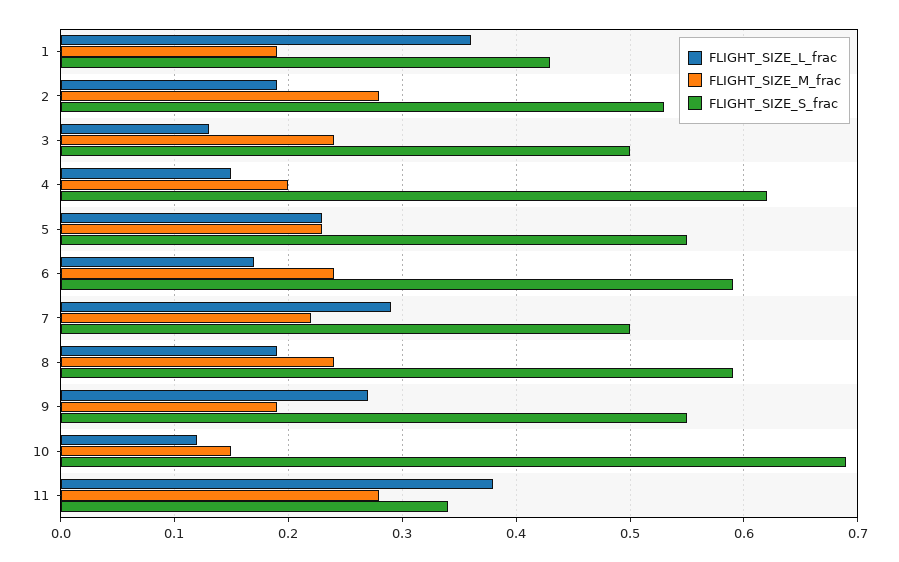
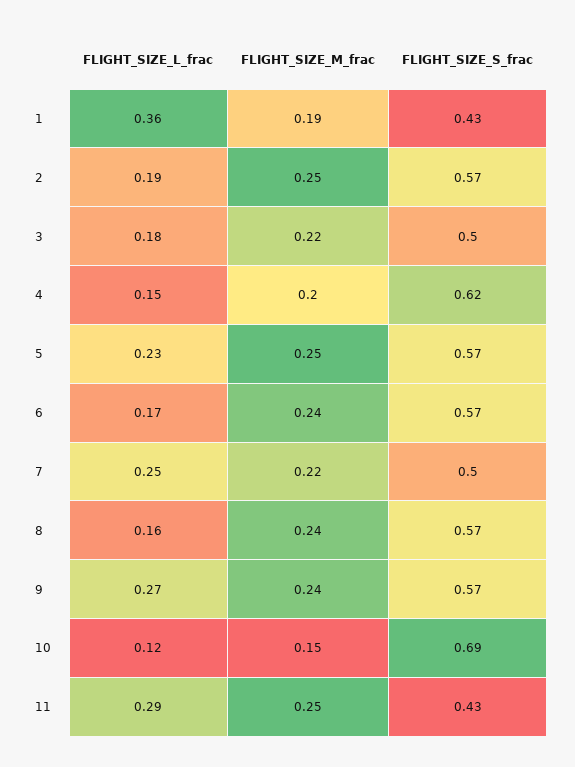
FLIGHT_SIZE_M_frac, 2: 0.28 -> 0.25
FLIGHT_SIZE_S_frac, 2: 0.53 -> 0.57
FLIGHT_SIZE_L_frac, 3: 0.13 -> 0.18
FLIGHT_SIZE_M_frac, 3: 0.24 -> 0.22
FLIGHT_SIZE_M_frac, 5: 0.23 -> 0.25
FLIGHT_SIZE_S_frac, 5: 0.55 -> 0.57
FLIGHT_SIZE_S_frac, 6: 0.59 -> 0.57
FLIGHT_SIZE_L_frac, 7: 0.29 -> 0.25
FLIGHT_SIZE_L_frac, 8: 0.19 -> 0.16
FLIGHT_SIZE_S_frac, 8: 0.59 -> 0.57
FLIGHT_SIZE_M_frac, 9: 0.19 -> 0.24
FLIGHT_SIZE_S_frac, 9: 0.55 -> 0.57
FLIGHT_SIZE_L_frac, 11: 0.38 -> 0.29
FLIGHT_SIZE_M_frac, 11: 0.28 -> 0.25
FLIGHT_SIZE_S_frac, 11: 0.34 -> 0.43

